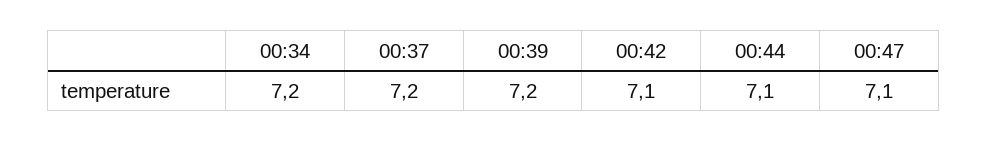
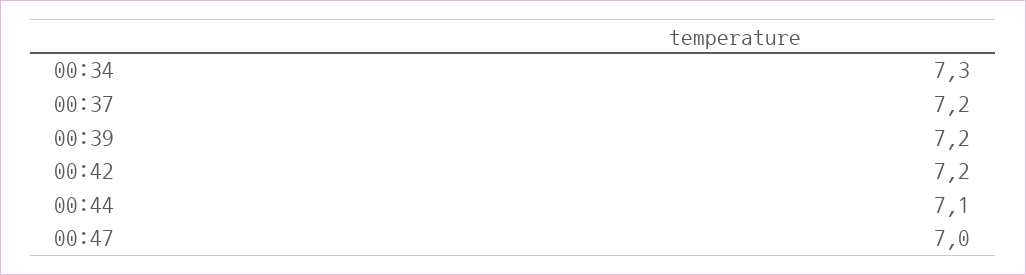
00:34: 7.2 -> 7.3
00:42: 7.1 -> 7.2
00:47: 7.1 -> 7

